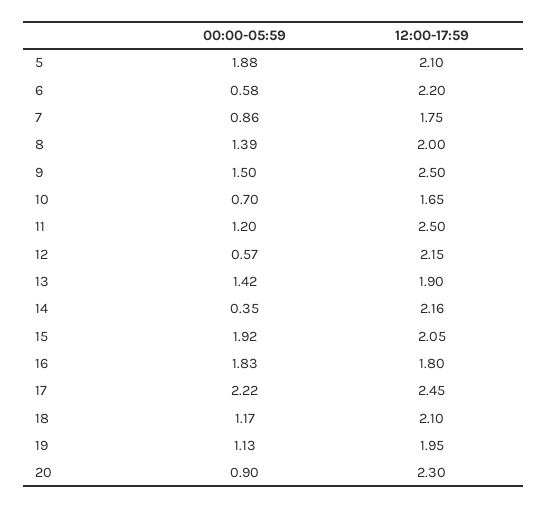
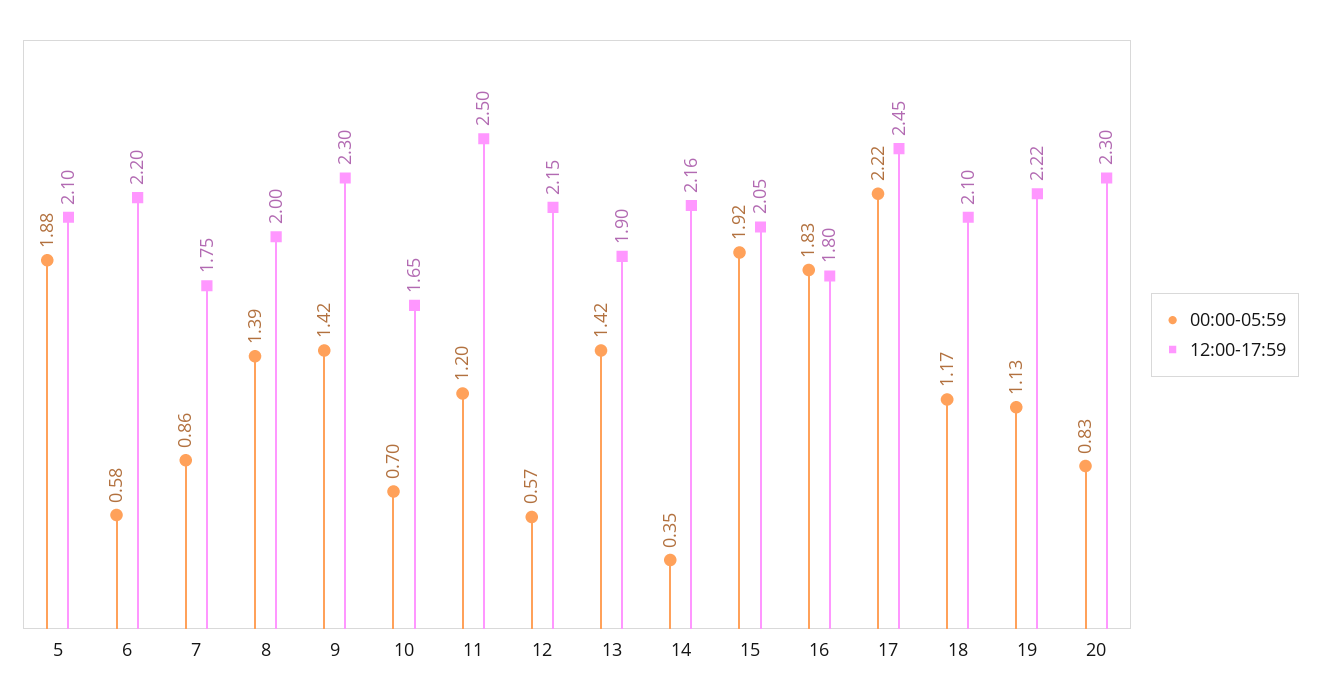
00:00-05:59, 9: 1.5 -> 1.42
12:00-17:59, 9: 2.5 -> 2.3
12:00-17:59, 19: 1.95 -> 2.22
00:00-05:59, 20: 0.9 -> 0.83

